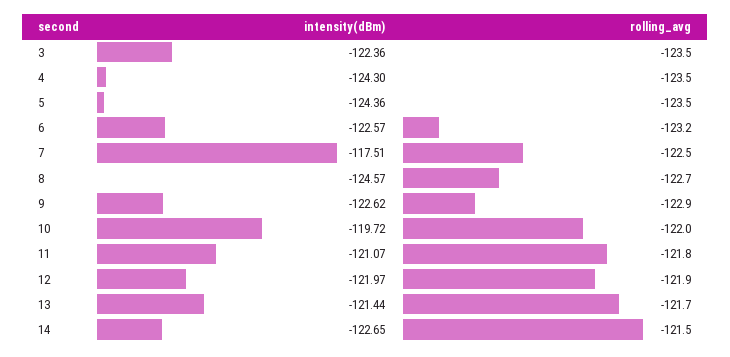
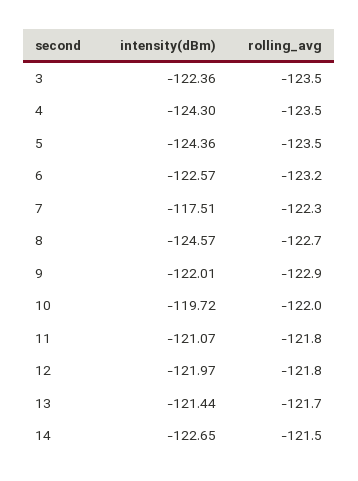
rolling_avg, 7: -122.5 -> -122.3
intensity(dBm), 9: -122.62 -> -122.01
rolling_avg, 12: -121.9 -> -121.8

